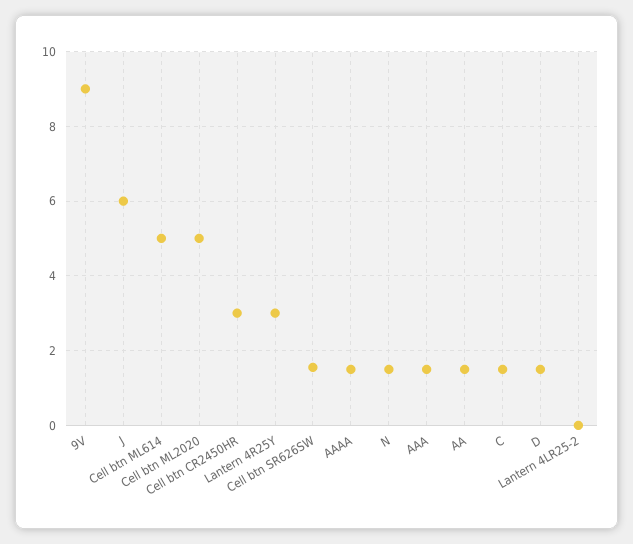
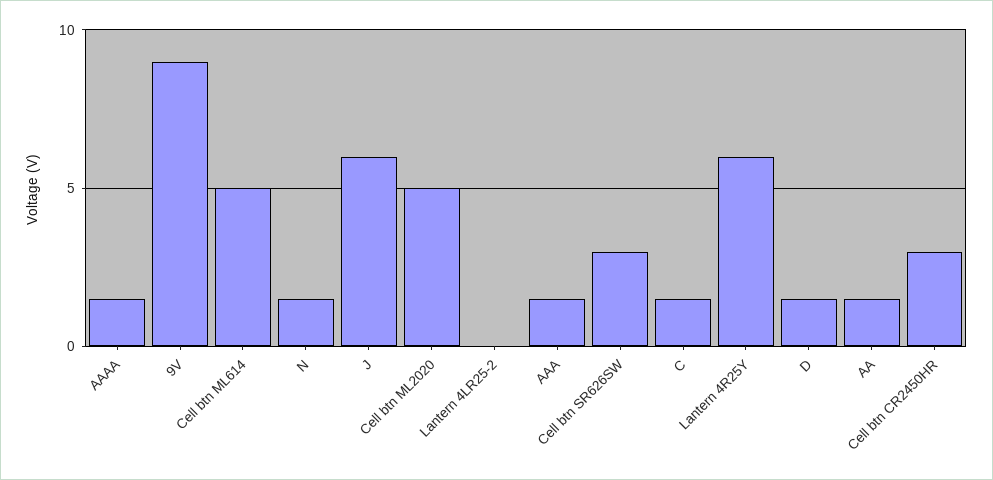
Lantern 4R25Y: 3 -> 6
Cell btn SR626SW: 1.6 -> 3

